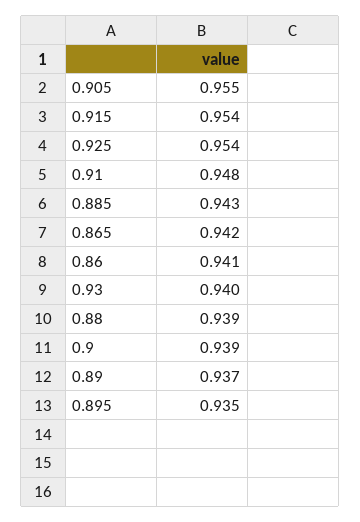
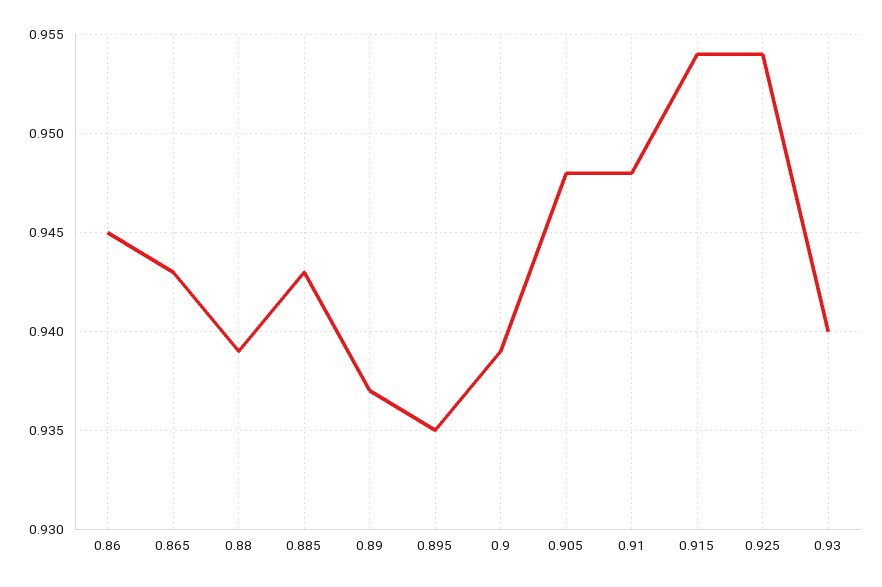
0.905: 0.955 -> 0.948
0.865: 0.942 -> 0.943
0.86: 0.941 -> 0.945

